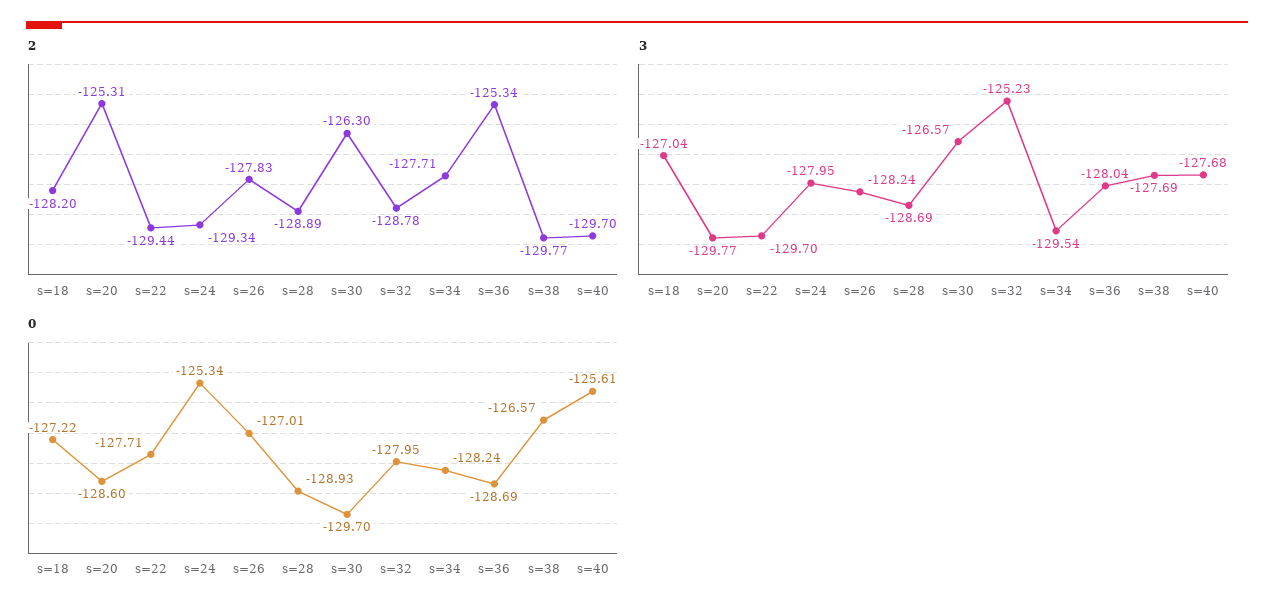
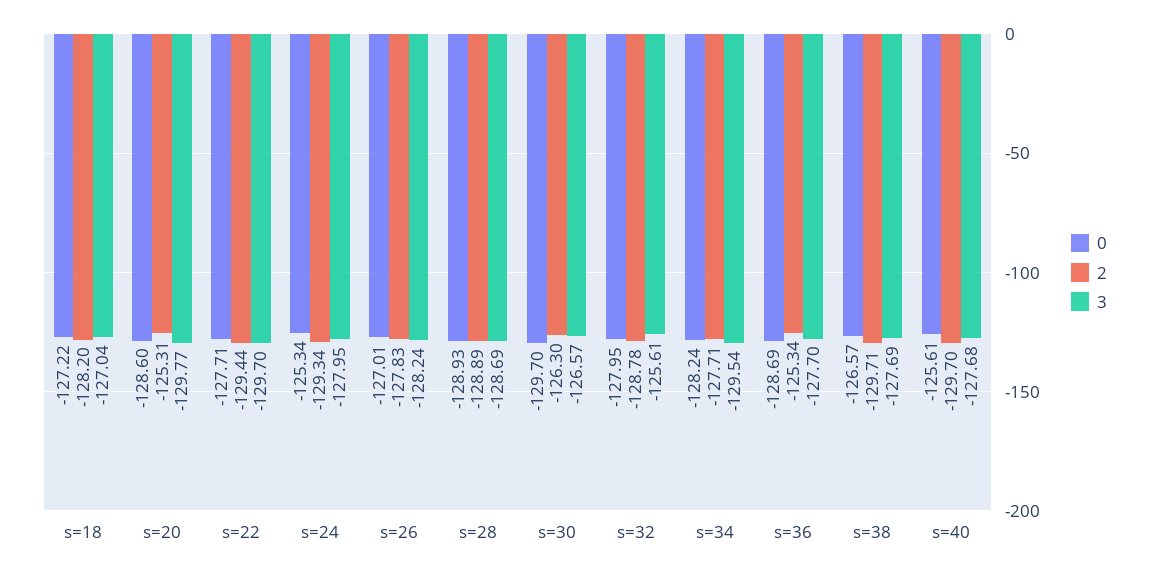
2, s=38: -129.77 -> -129.71
3, s=32: -125.23 -> -125.61
3, s=36: -128.04 -> -127.7

